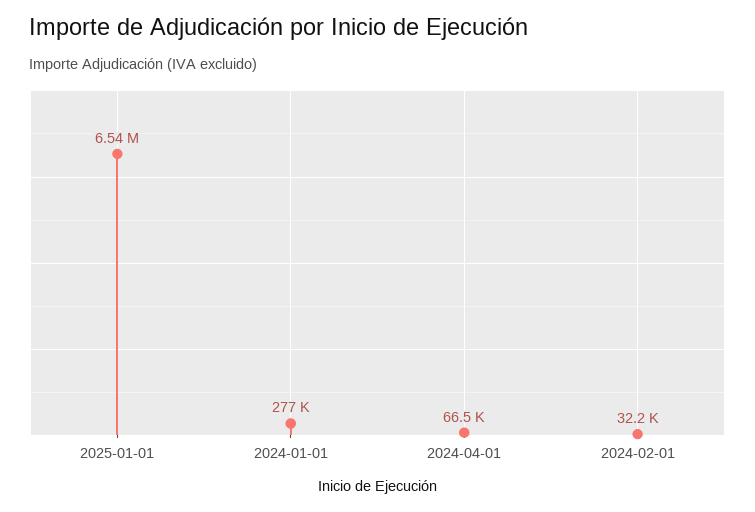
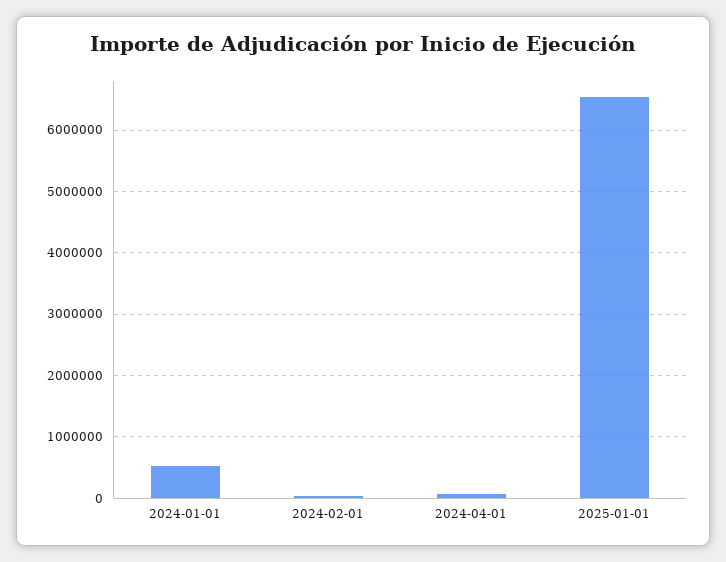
2024-01-01: 277000 -> 500000

